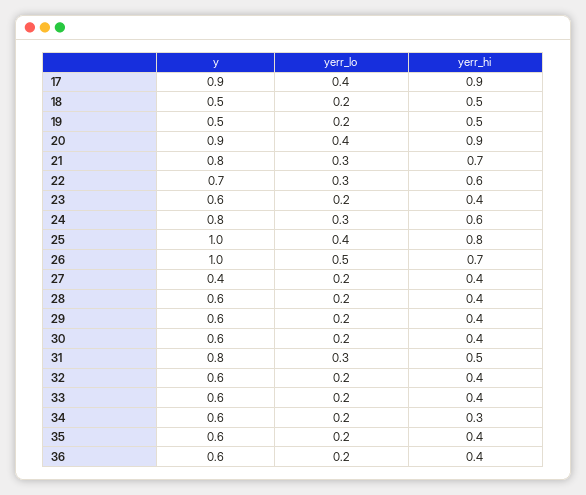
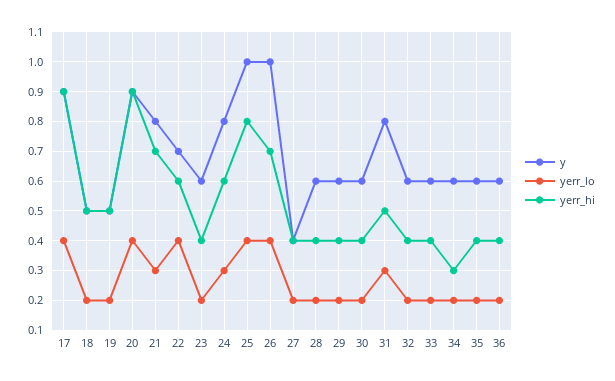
yerr_lo, 22: 0.3 -> 0.4
yerr_lo, 26: 0.5 -> 0.4

